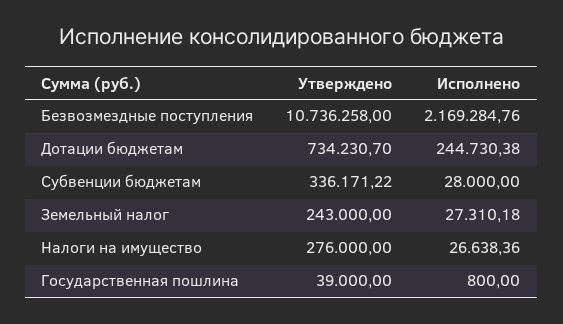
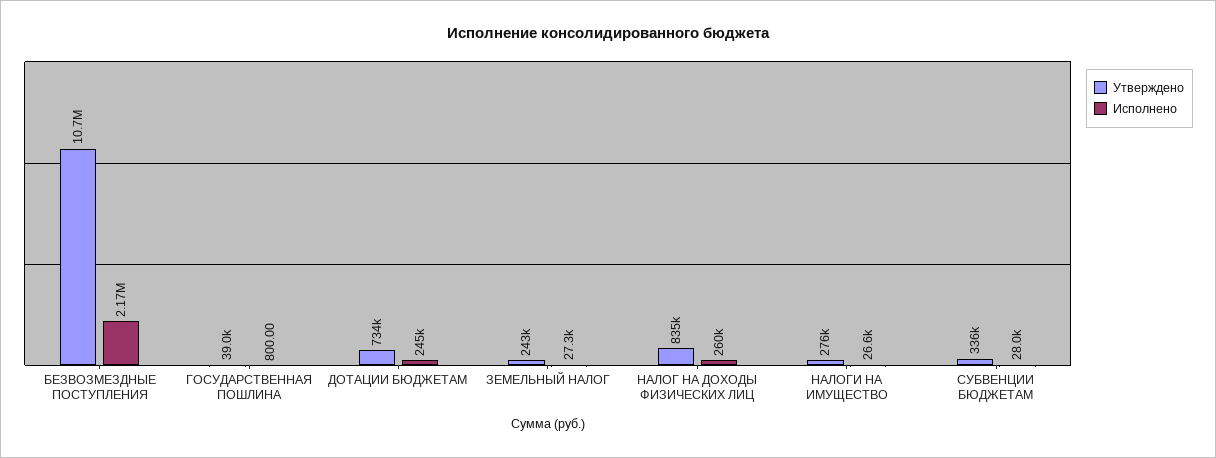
Утверждено, НАЛОГ НА ДОХОДЫ ФИЗИЧЕСКИХ ЛИЦ: none -> 835000
Исполнено, НАЛОГ НА ДОХОДЫ ФИЗИЧЕСКИХ ЛИЦ: none -> 260000

